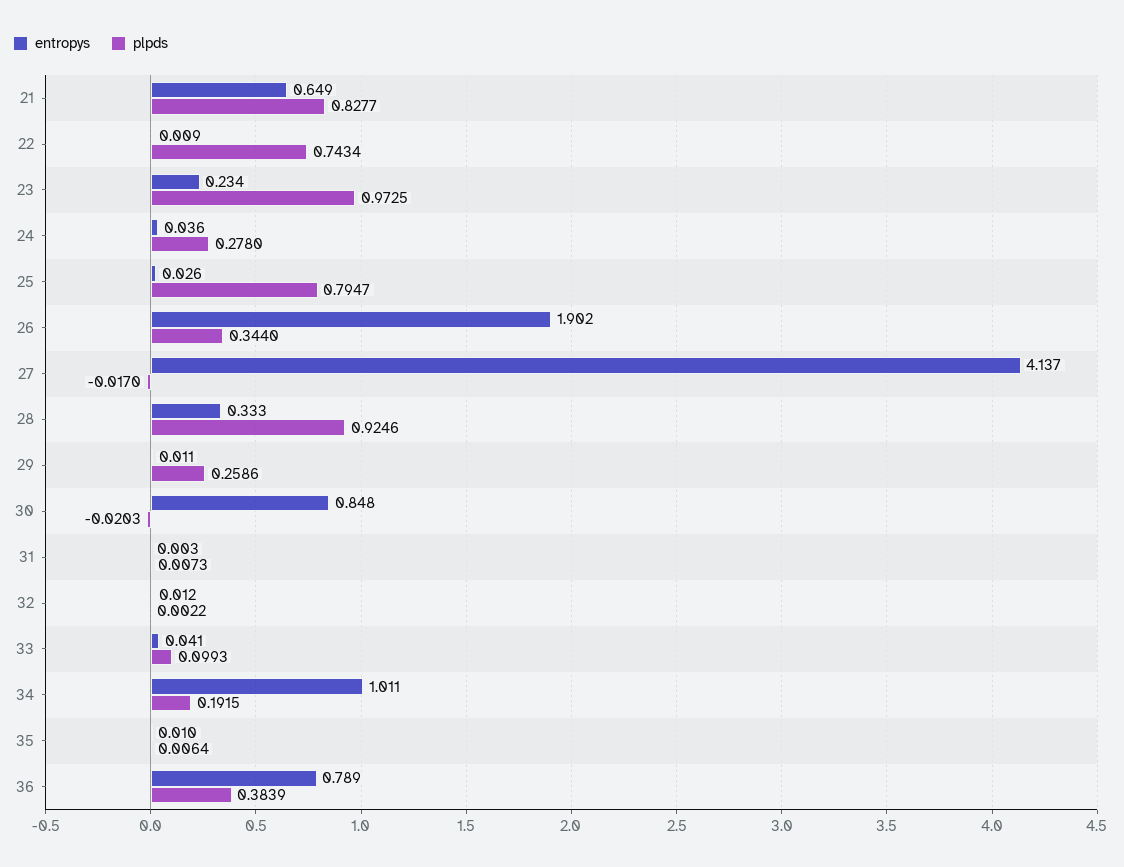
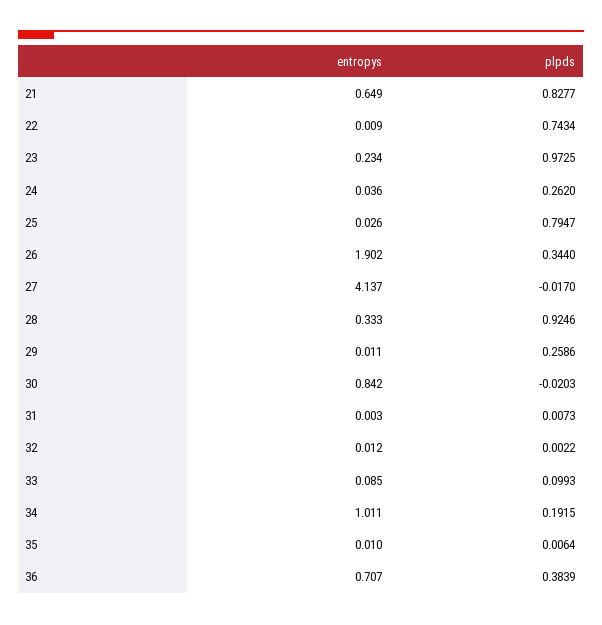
plpds, 24: 0.278 -> 0.262
entropys, 30: 0.848 -> 0.842
entropys, 33: 0.041 -> 0.085
entropys, 36: 0.789 -> 0.707

